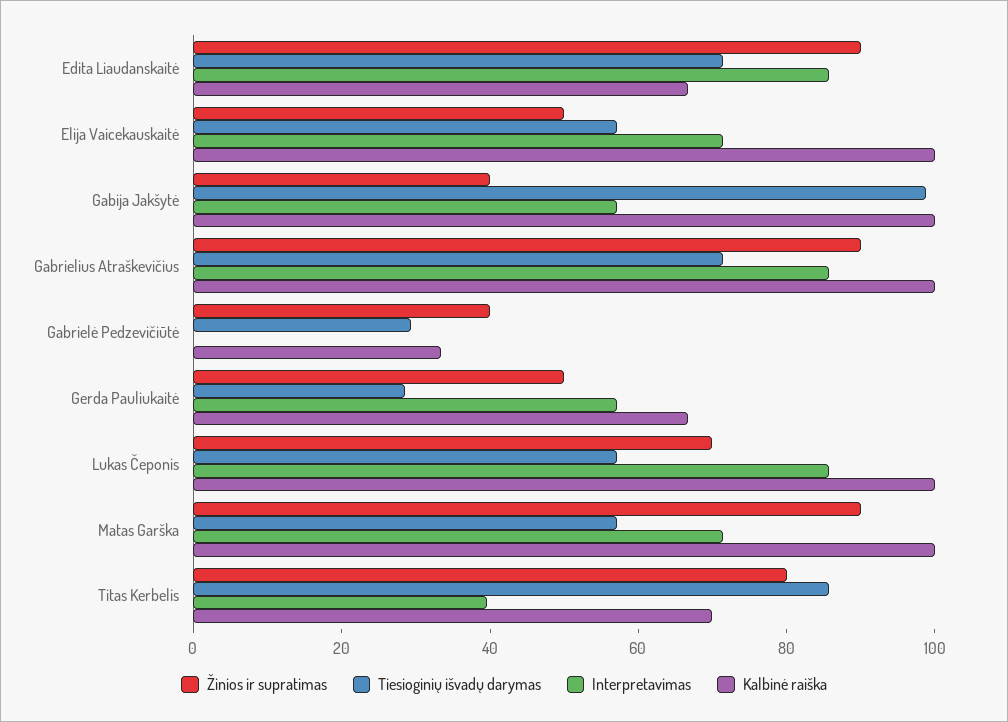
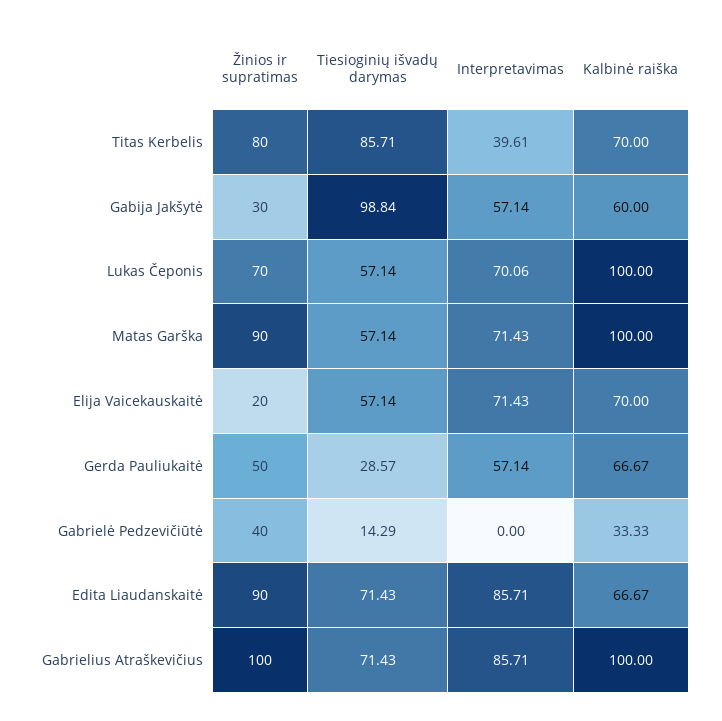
Žinios ir supratimas, Elija Vaicekauskaitė: 50 -> 20
Kalbinė raiška, Elija Vaicekauskaitė: 100 -> 70
Žinios ir supratimas, Gabija Jakšytė: 40 -> 30
Kalbinė raiška, Gabija Jakšytė: 100 -> 60
Žinios ir supratimas, Gabrielius Atraškevičius: 90 -> 100
Tiesioginių išvadų darymas, Gabrielė Pedzevičiūtė: 30 -> 14.29
Interpretavimas, Lukas Čeponis: 85 -> 70.06

